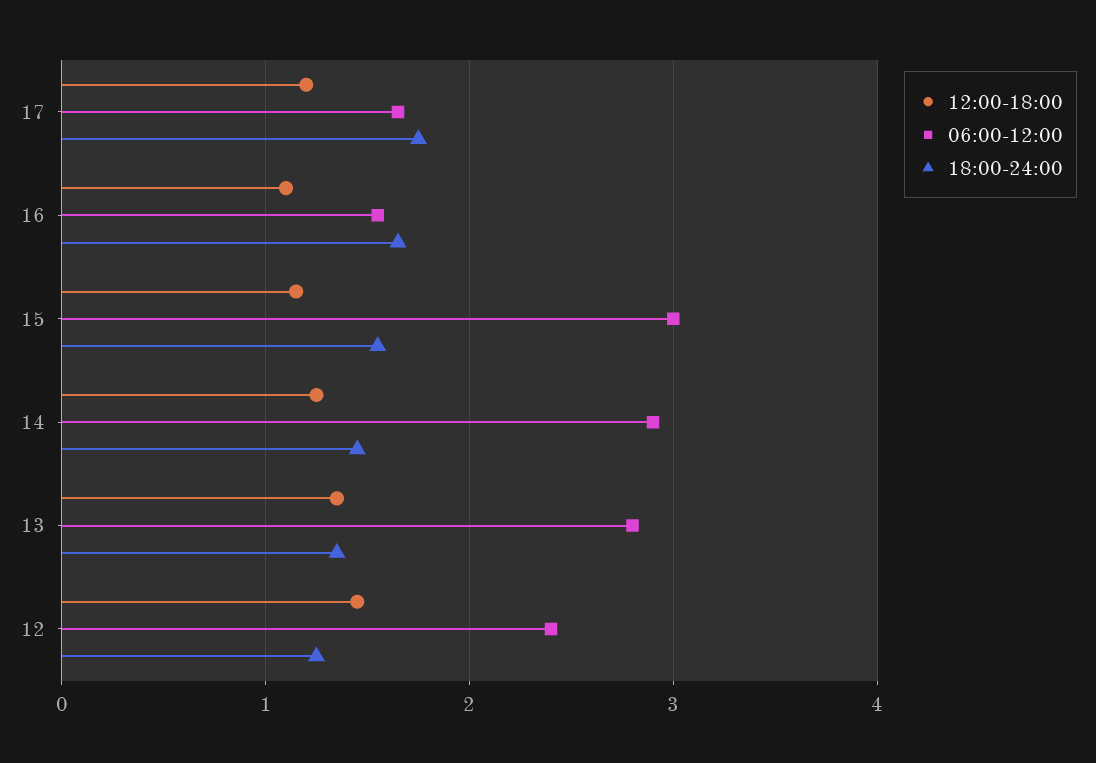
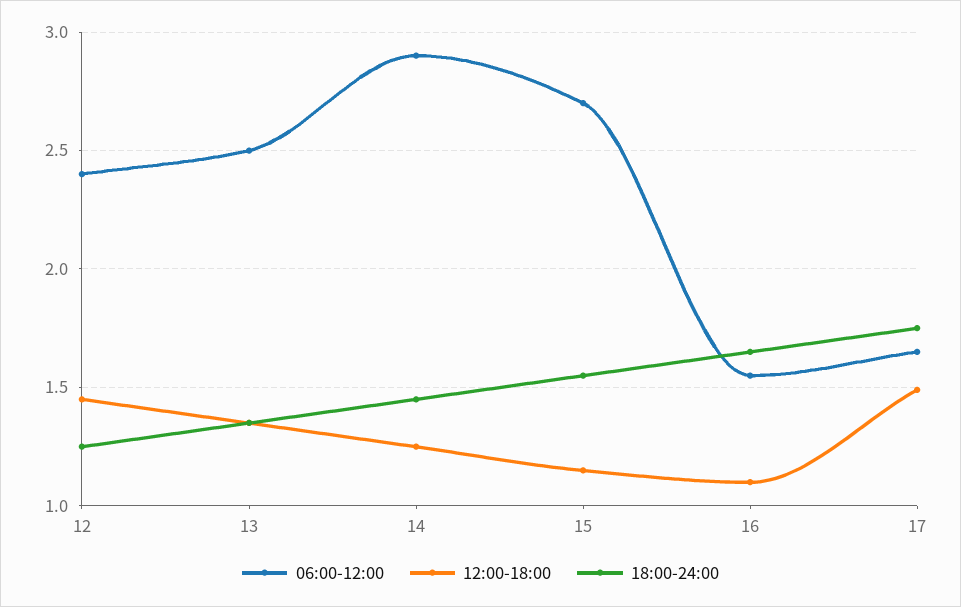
12:00-18:00, 17: 1.2 -> 1.5
06:00-12:00, 15: 3 -> 2.7
06:00-12:00, 13: 2.8 -> 2.5

